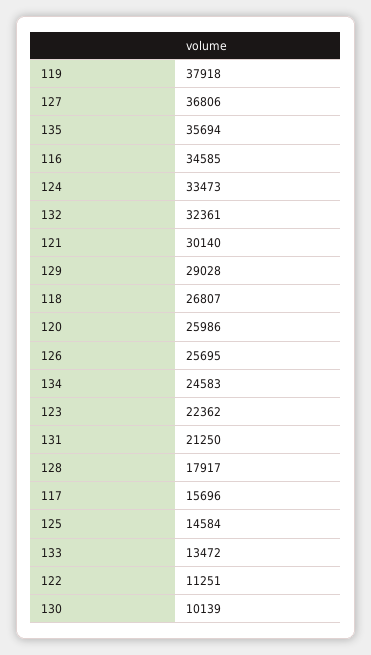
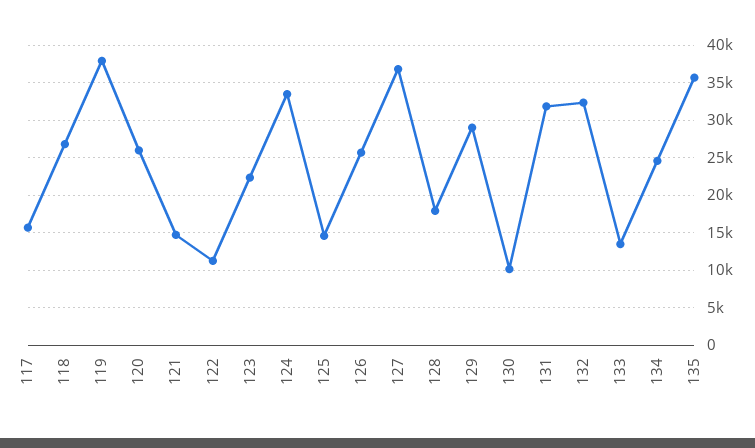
116: 34585 -> none
121: 30140 -> 15000
131: 21250 -> 32000

